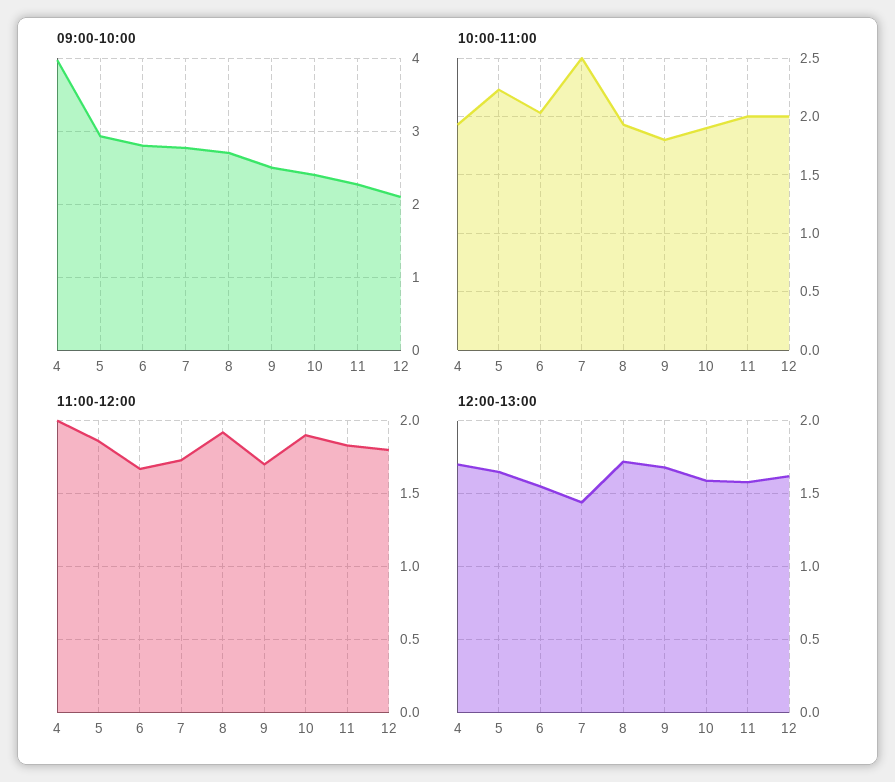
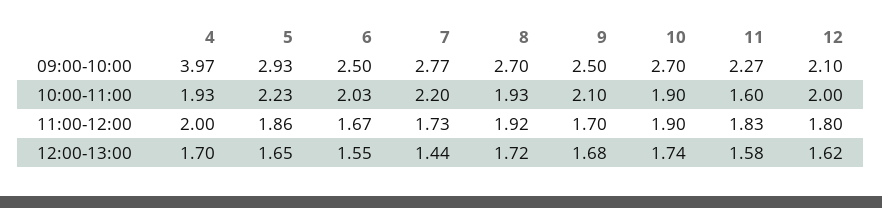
09:00-10:00, 6: 2.8 -> 2.5
09:00-10:00, 10: 2.4 -> 2.7
10:00-11:00, 7: 2.5 -> 2.2
10:00-11:00, 9: 1.8 -> 2.1
10:00-11:00, 11: 2 -> 1.6
12:00-13:00, 10: 1.6 -> 1.74

